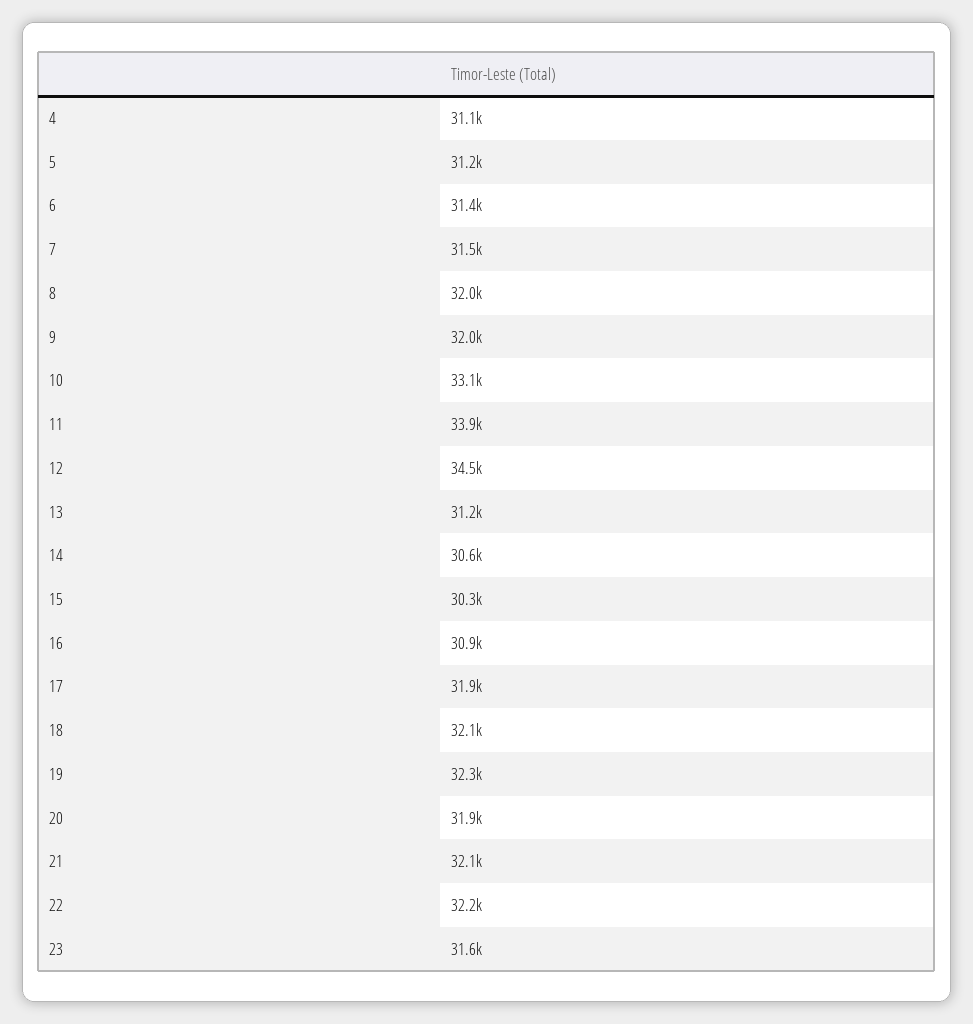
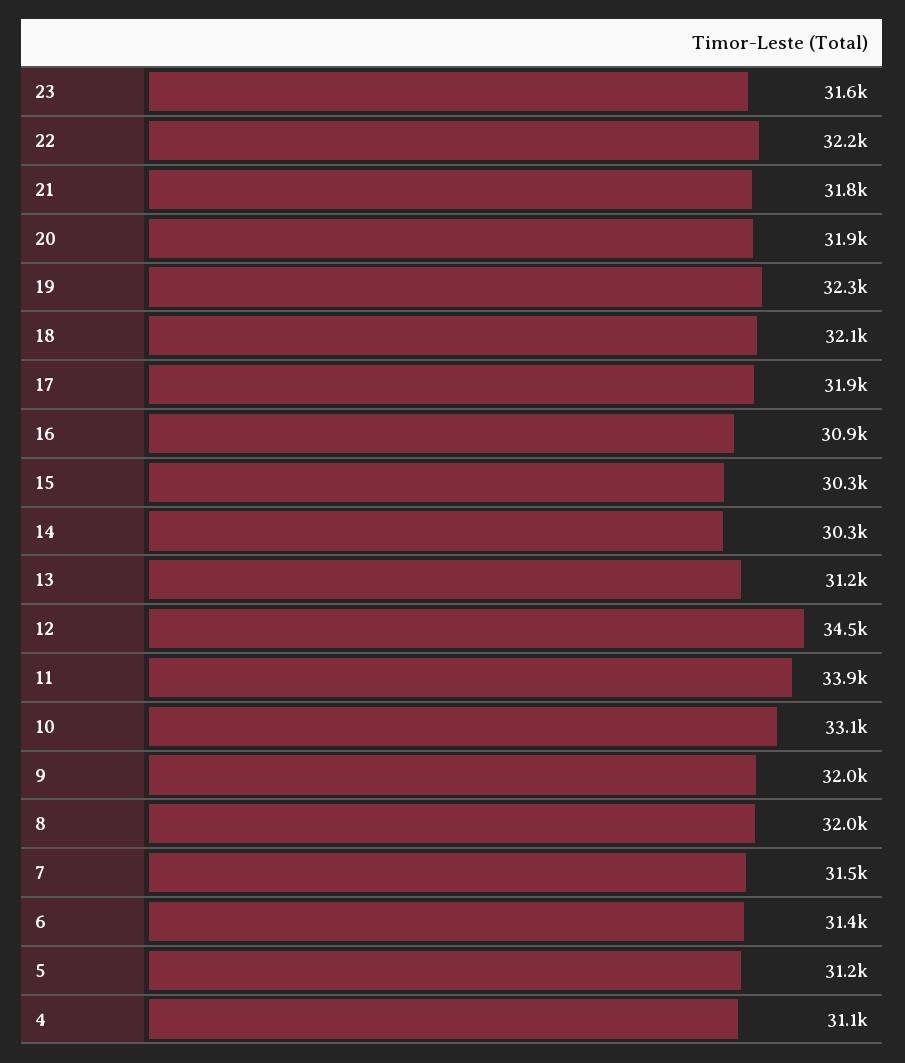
14: 30600 -> 30300
21: 32100 -> 31800

